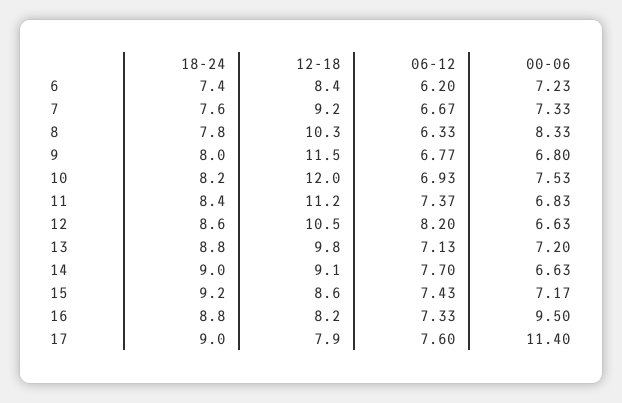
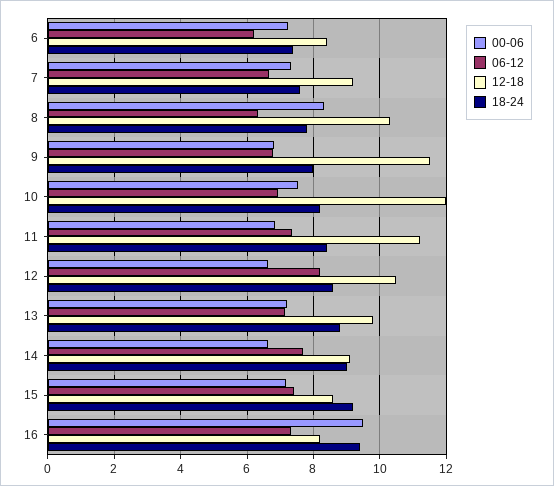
18-24, 16: 8.8 -> 9.4
18-24, 17: 9 -> none
12-18, 17: 7.9 -> none
06-12, 17: 7.6 -> none
00-06, 17: 11.4 -> none

